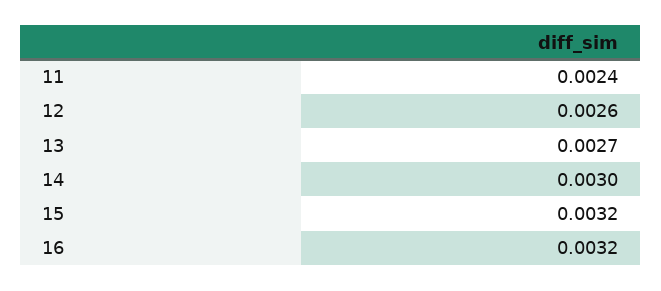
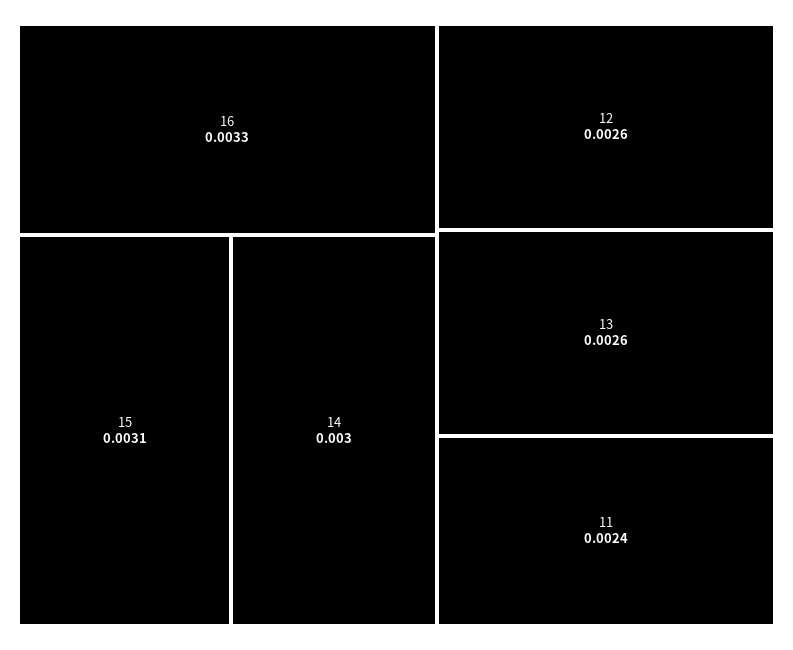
13: 0.0027 -> 0.0026
15: 0.0032 -> 0.0031
16: 0.0032 -> 0.0033

